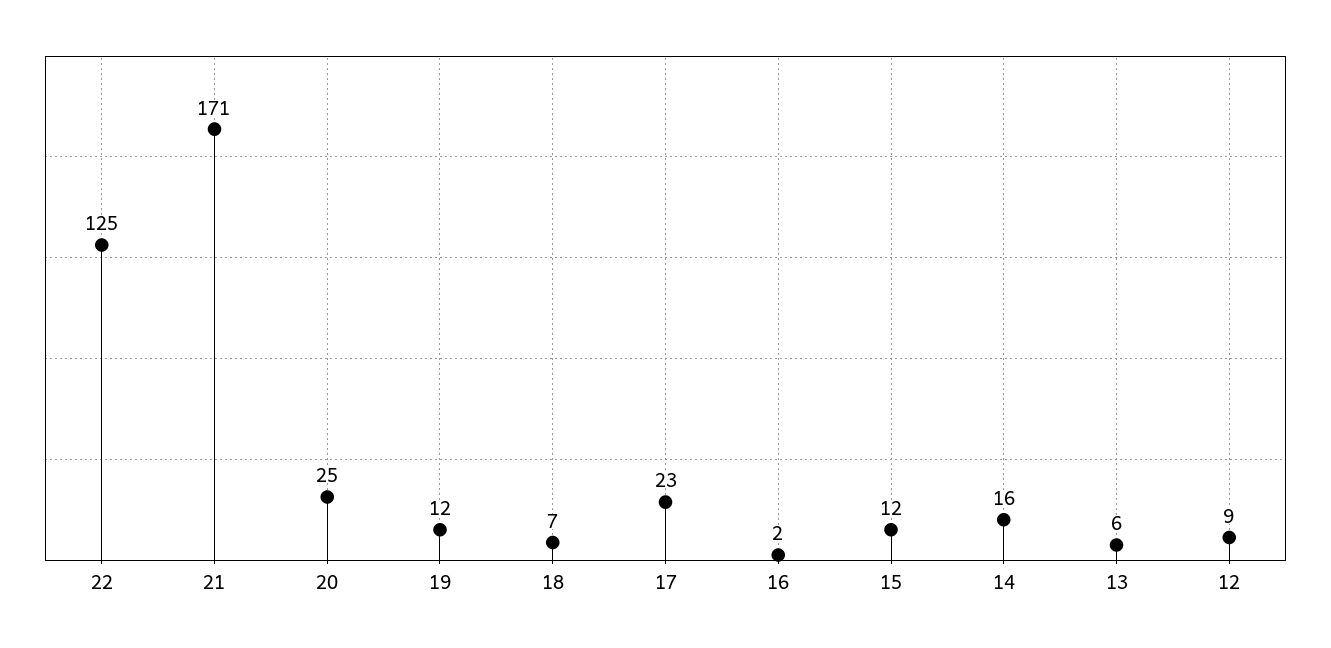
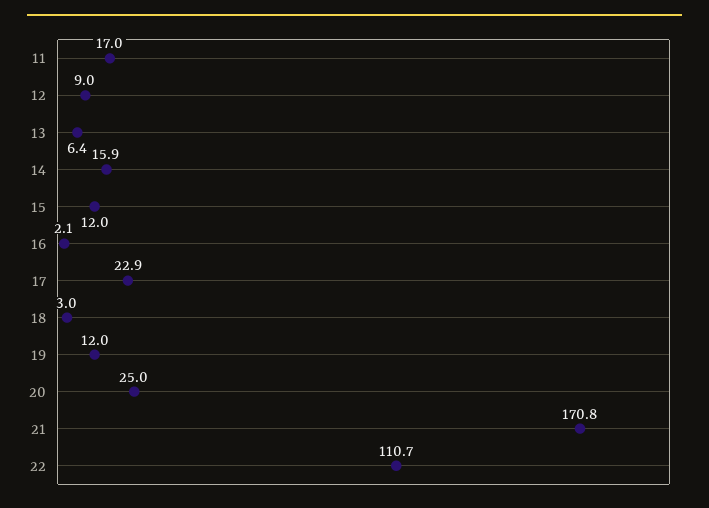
22: 125 -> 110.7
18: 7 -> 3
11: none -> 17

